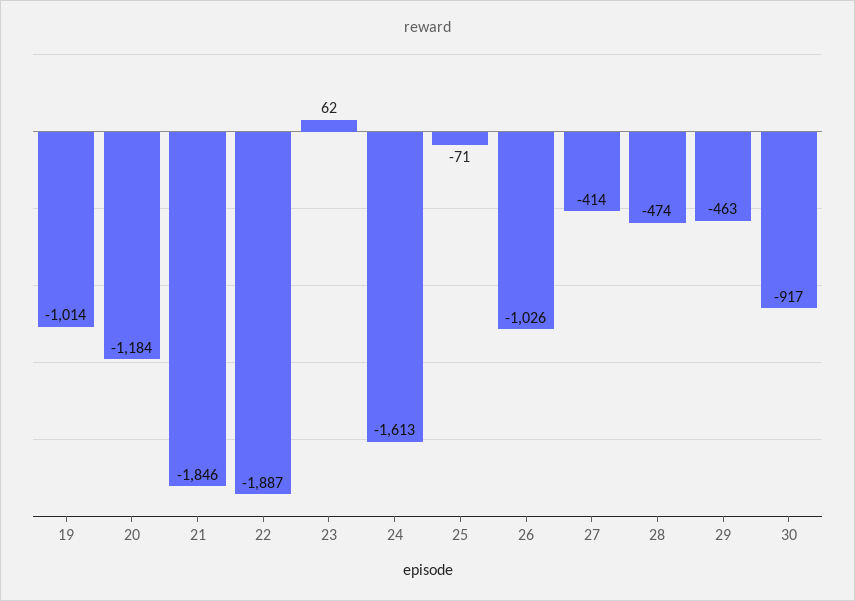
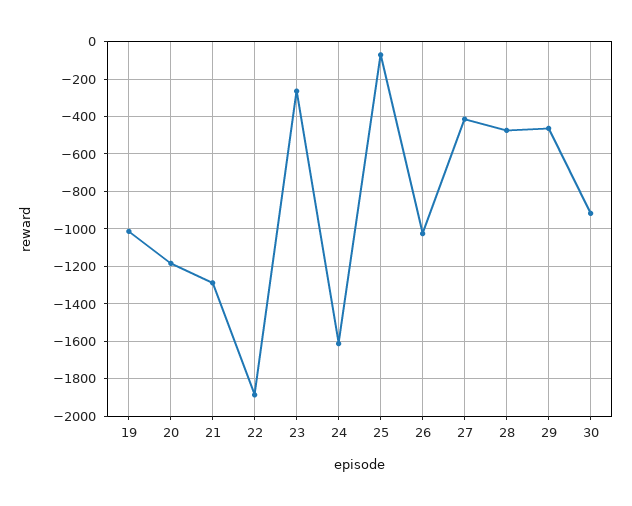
21: -1846 -> -1300
23: 62 -> -250

